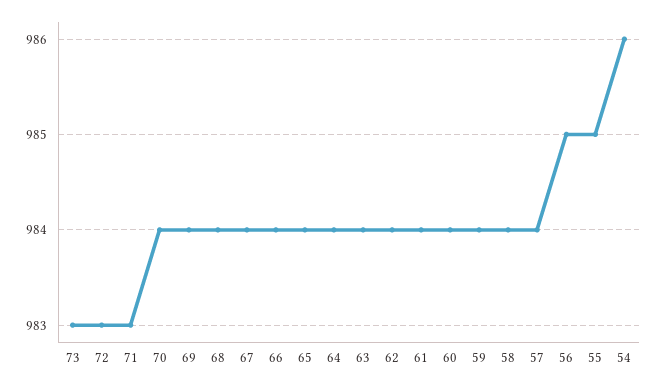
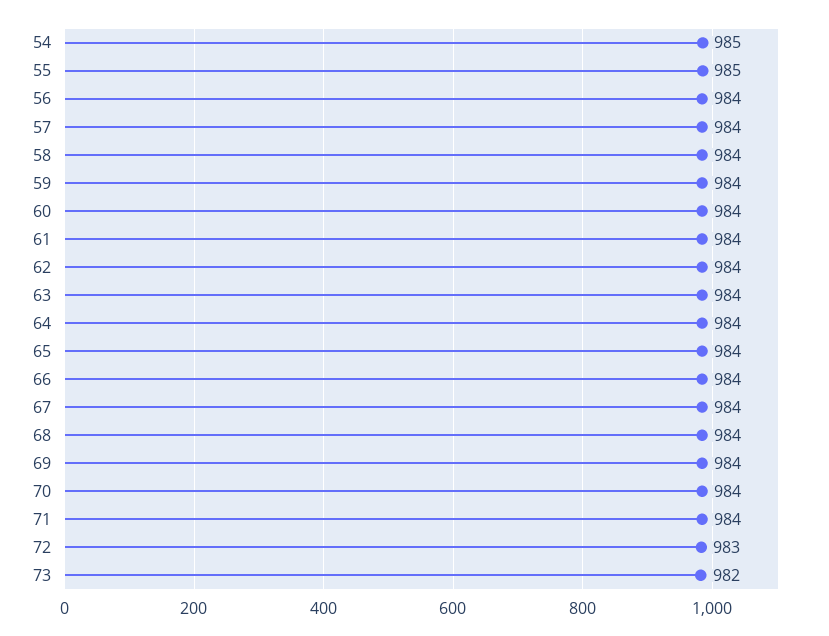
73: 983 -> 982
71: 983 -> 984
56: 985 -> 984
54: 986 -> 985

